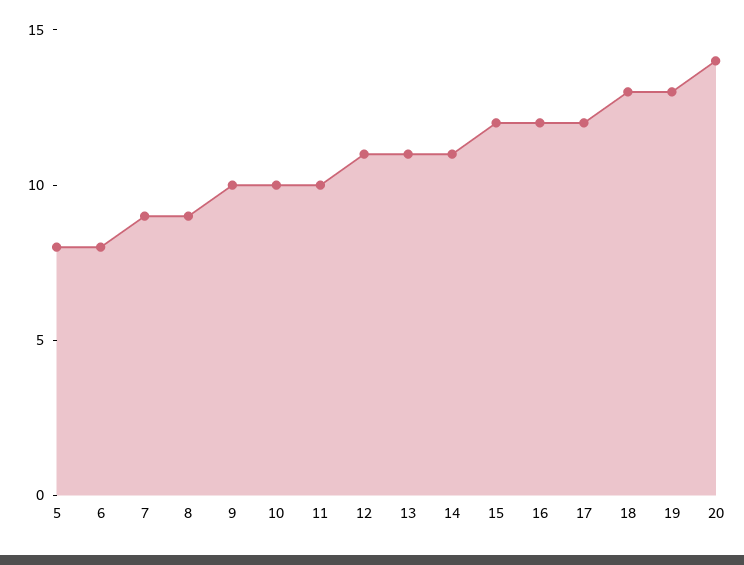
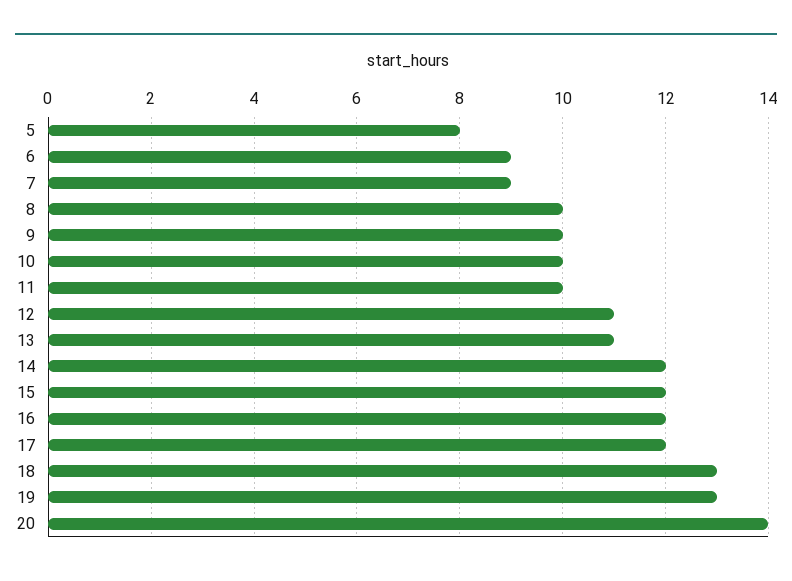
6: 8 -> 9
8: 9 -> 10
14: 11 -> 12

